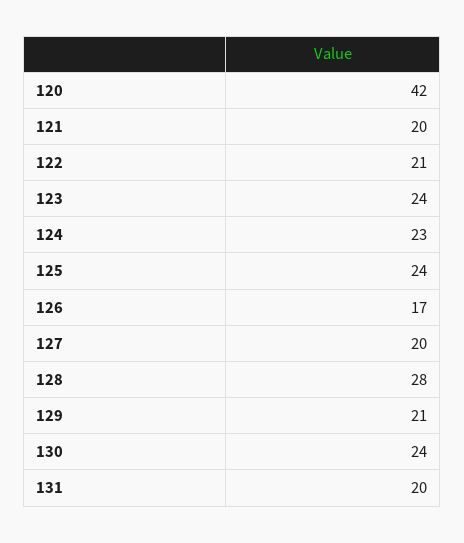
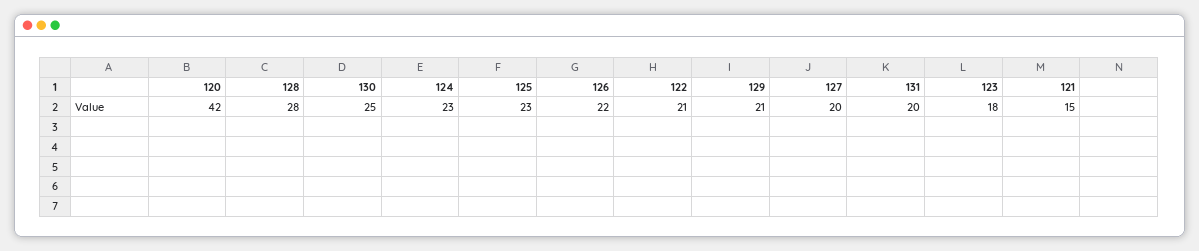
121: 20 -> 15
123: 24 -> 18
125: 24 -> 23
126: 17 -> 22
130: 24 -> 25

